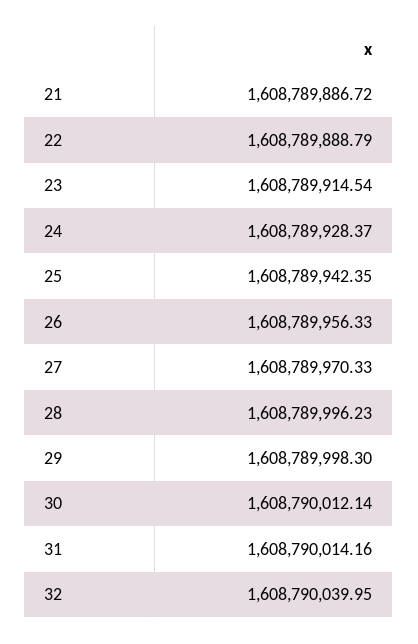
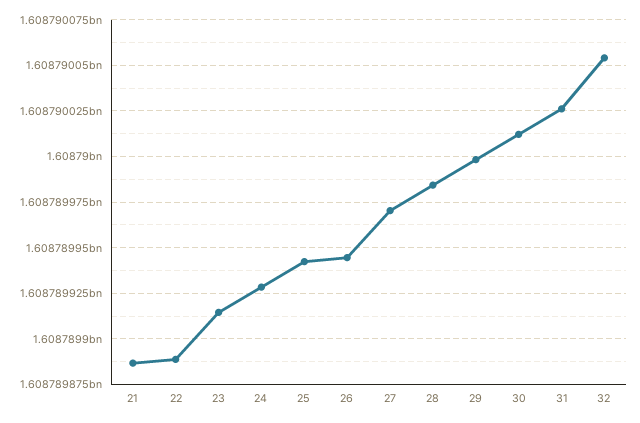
26: 1608789956.33 -> 1608789945
28: 1608789996.23 -> 1608789985
31: 1608790014.16 -> 1608790025
32: 1608790039.95 -> 1608790055

